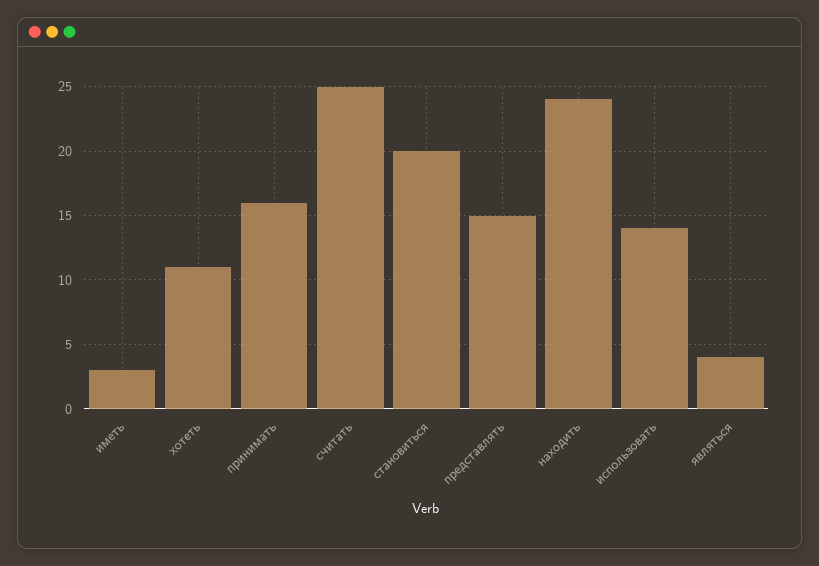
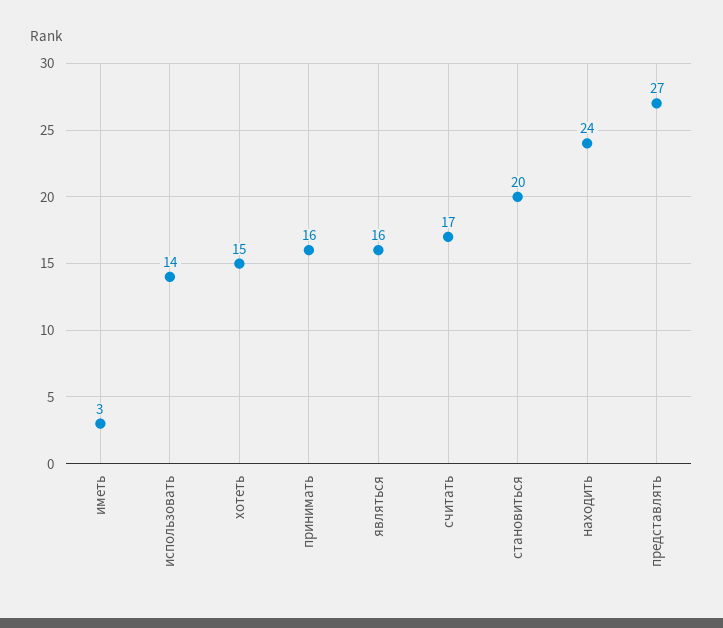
хотеть: 11 -> 15
считать: 25 -> 17
представлять: 15 -> 27
являться: 4 -> 16

